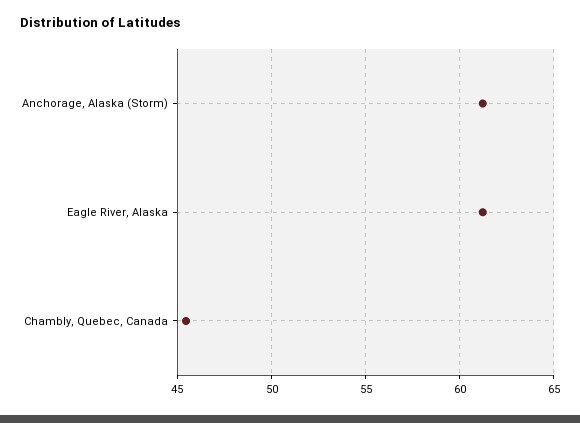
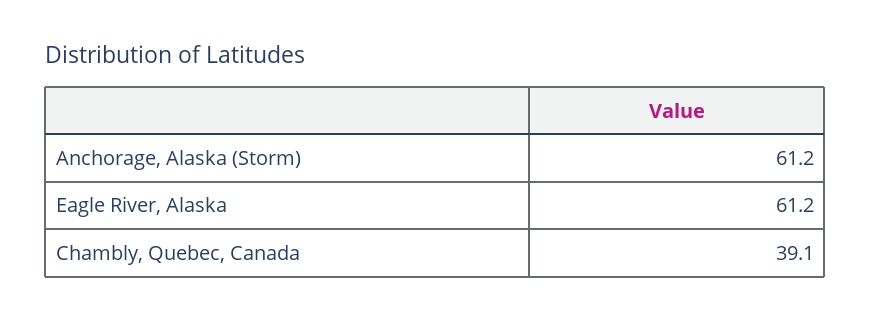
Chambly, Quebec, Canada: 45.5 -> 39.1

